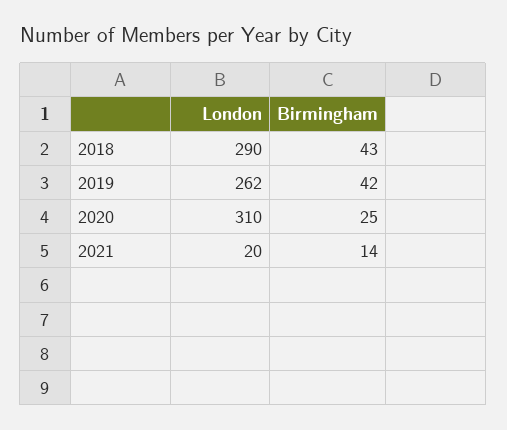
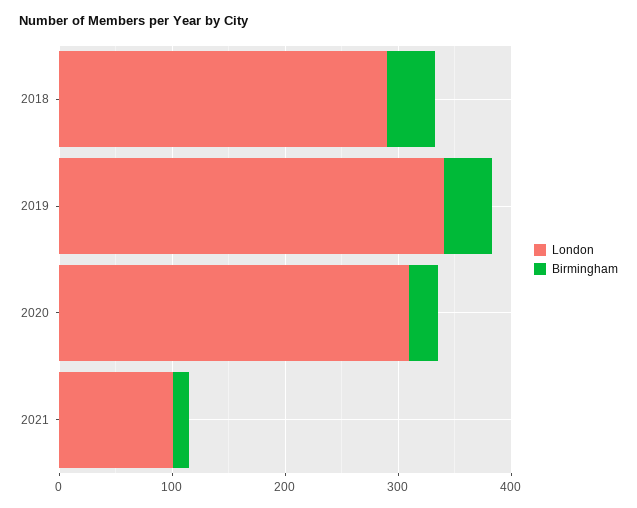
London, 2019: 262 -> 340
London, 2021: 20 -> 100

